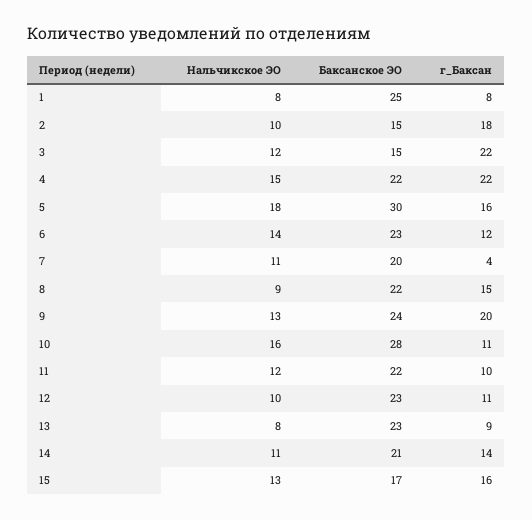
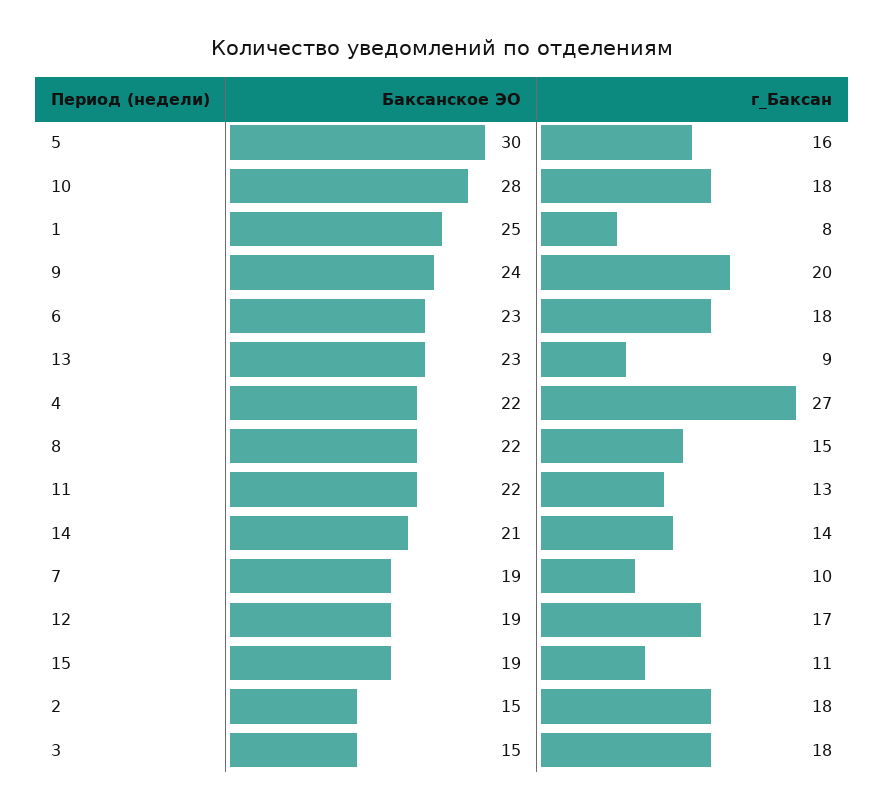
Нальчикское ЭО, 1: 8 -> none
Нальчикское ЭО, 2: 10 -> none
Нальчикское ЭО, 3: 12 -> none
г_Баксан, 3: 22 -> 18
Нальчикское ЭО, 4: 15 -> none
г_Баксан, 4: 22 -> 27
Нальчикское ЭО, 5: 18 -> none
Нальчикское ЭО, 6: 14 -> none
г_Баксан, 6: 12 -> 18
Нальчикское ЭО, 7: 11 -> none
Баксанское ЭО, 7: 20 -> 19
г_Баксан, 7: 4 -> 10
Нальчикское ЭО, 8: 9 -> none
Нальчикское ЭО, 9: 13 -> none
Нальчикское ЭО, 10: 16 -> none
г_Баксан, 10: 11 -> 18
Нальчикское ЭО, 11: 12 -> none
г_Баксан, 11: 10 -> 13
Нальчикское ЭО, 12: 10 -> none
Баксанское ЭО, 12: 23 -> 19
г_Баксан, 12: 11 -> 17
Нальчикское ЭО, 13: 8 -> none
Нальчикское ЭО, 14: 11 -> none
Нальчикское ЭО, 15: 13 -> none
Баксанское ЭО, 15: 17 -> 19
г_Баксан, 15: 16 -> 11

